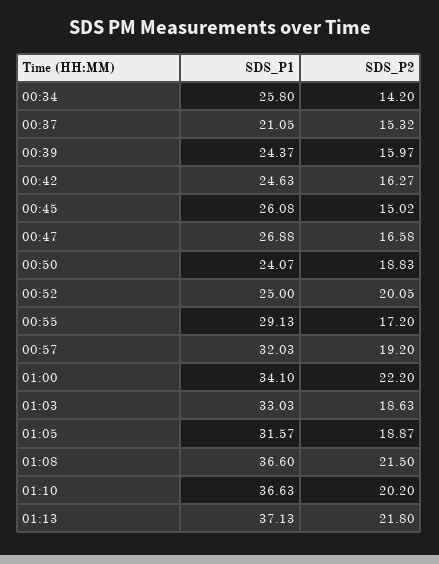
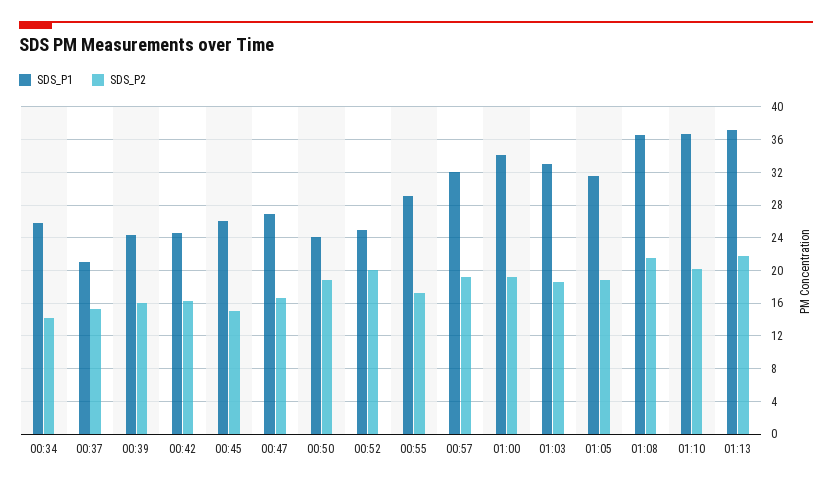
SDS_P2, 01:00: 22.2 -> 19

